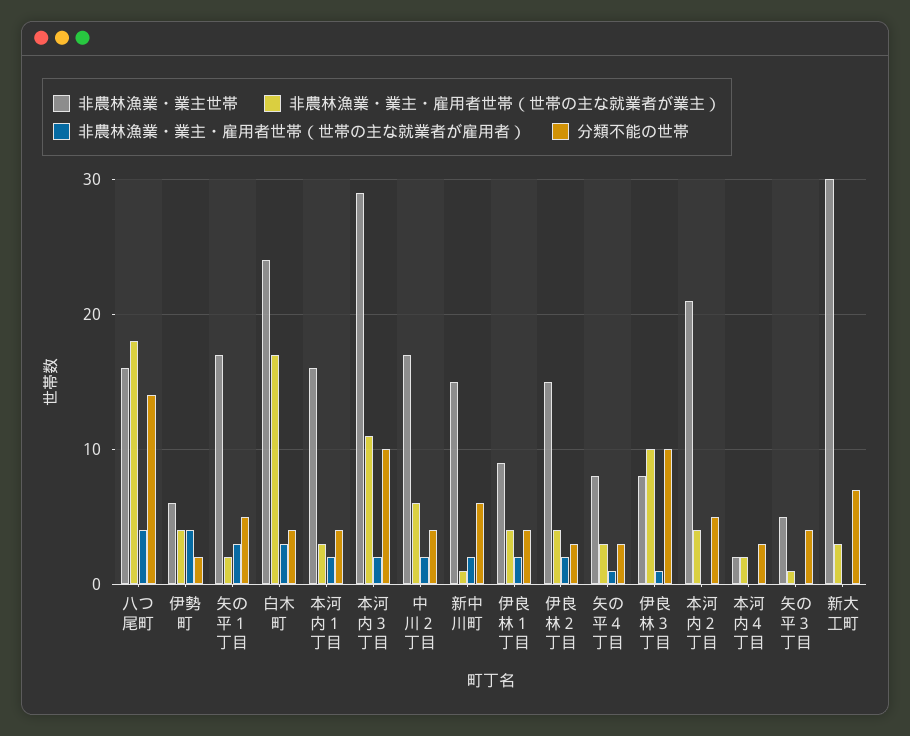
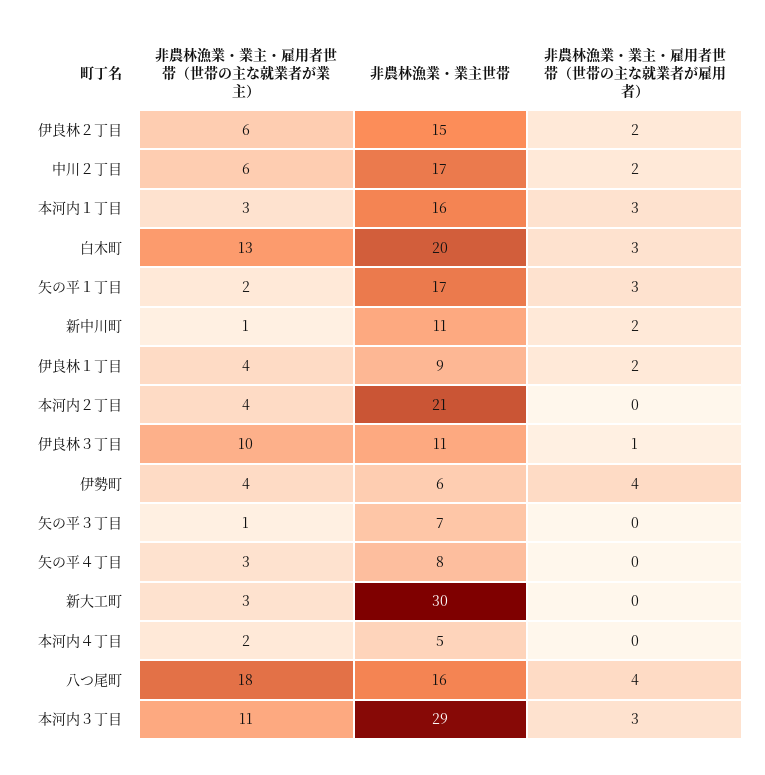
分類不能の世帯, 八つ尾町: 14 -> none
分類不能の世帯, 伊勢町: 2 -> none
分類不能の世帯, 矢の平１丁目: 5 -> none
非農林漁業・業主世帯, 白木町: 24 -> 20
非農林漁業・業主・雇用者世帯（世帯の主な就業者が業主）, 白木町: 17 -> 13
分類不能の世帯, 白木町: 4 -> none
非農林漁業・業主・雇用者世帯（世帯の主な就業者が雇用者）, 本河内１丁目: 2 -> 3
分類不能の世帯, 本河内１丁目: 4 -> none
非農林漁業・業主・雇用者世帯（世帯の主な就業者が雇用者）, 本河内３丁目: 2 -> 3
分類不能の世帯, 本河内３丁目: 10 -> none
分類不能の世帯, 中川２丁目: 4 -> none
非農林漁業・業主世帯, 新中川町: 15 -> 11
分類不能の世帯, 新中川町: 6 -> none
分類不能の世帯, 伊良林１丁目: 4 -> none
非農林漁業・業主・雇用者世帯（世帯の主な就業者が業主）, 伊良林２丁目: 4 -> 6
分類不能の世帯, 伊良林２丁目: 3 -> none
非農林漁業・業主・雇用者世帯（世帯の主な就業者が雇用者）, 矢の平４丁目: 1 -> 0
分類不能の世帯, 矢の平４丁目: 3 -> none
非農林漁業・業主世帯, 伊良林３丁目: 8 -> 11
分類不能の世帯, 伊良林３丁目: 10 -> none
分類不能の世帯, 本河内２丁目: 5 -> none
非農林漁業・業主世帯, 本河内４丁目: 2 -> 5
分類不能の世帯, 本河内４丁目: 3 -> none
非農林漁業・業主世帯, 矢の平３丁目: 5 -> 7
分類不能の世帯, 矢の平３丁目: 4 -> none
分類不能の世帯, 新大工町: 7 -> none

